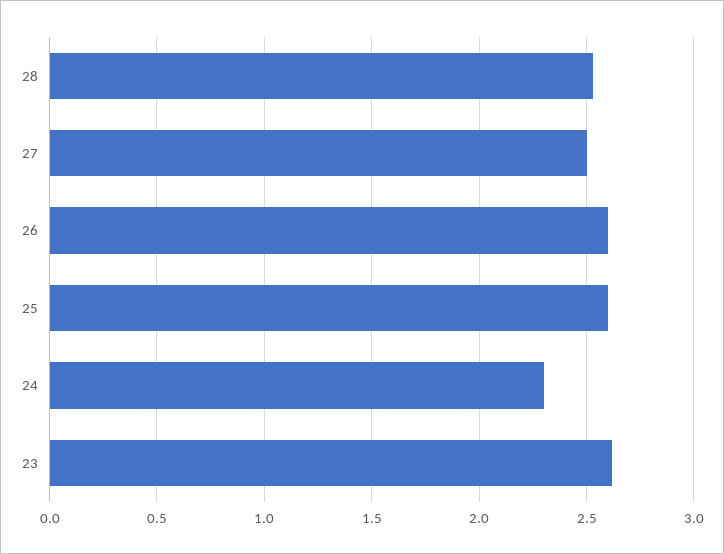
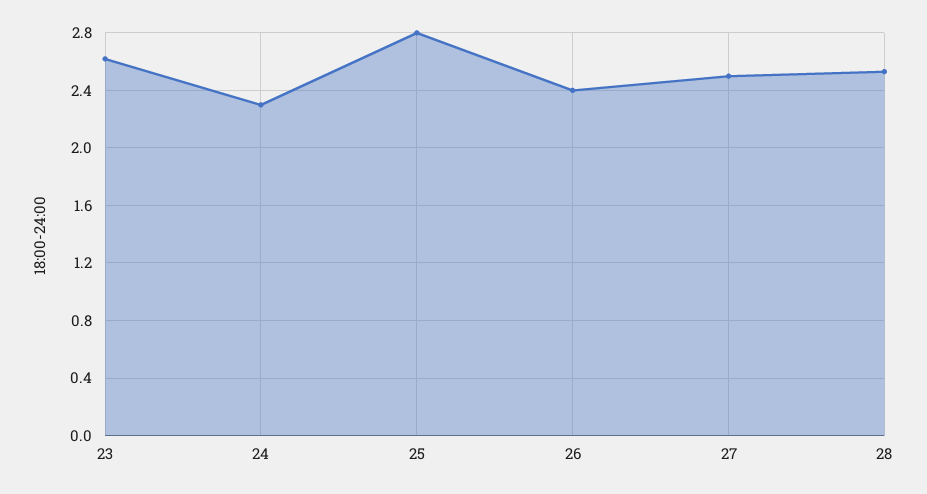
26: 2.6 -> 2.4
25: 2.6 -> 2.8

